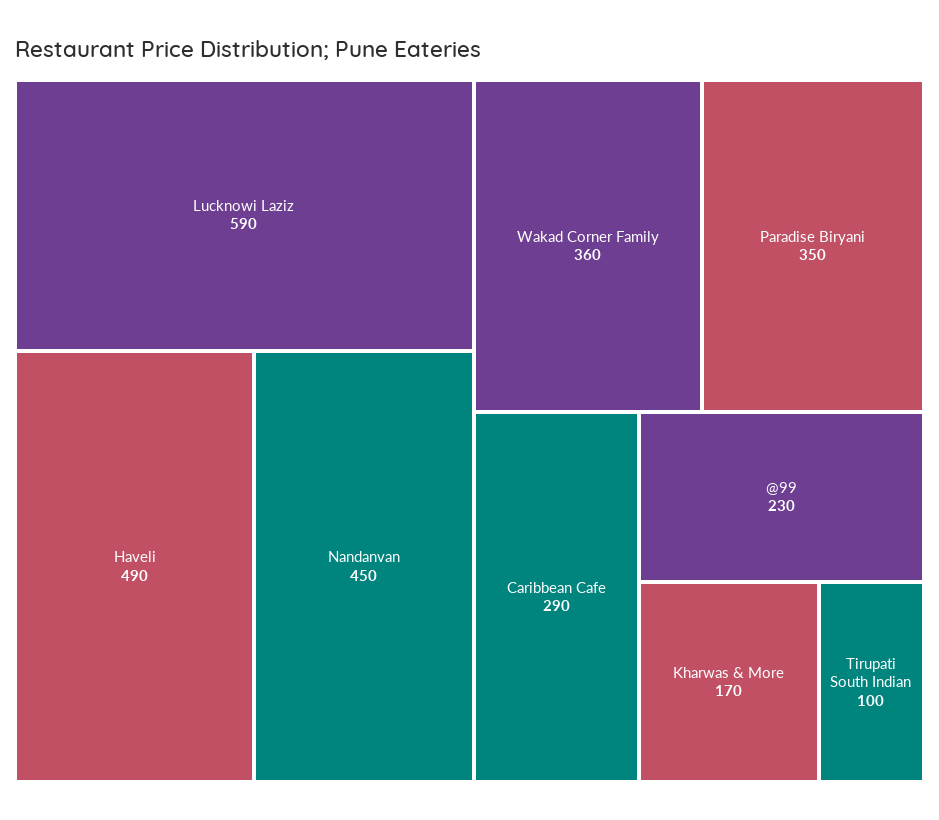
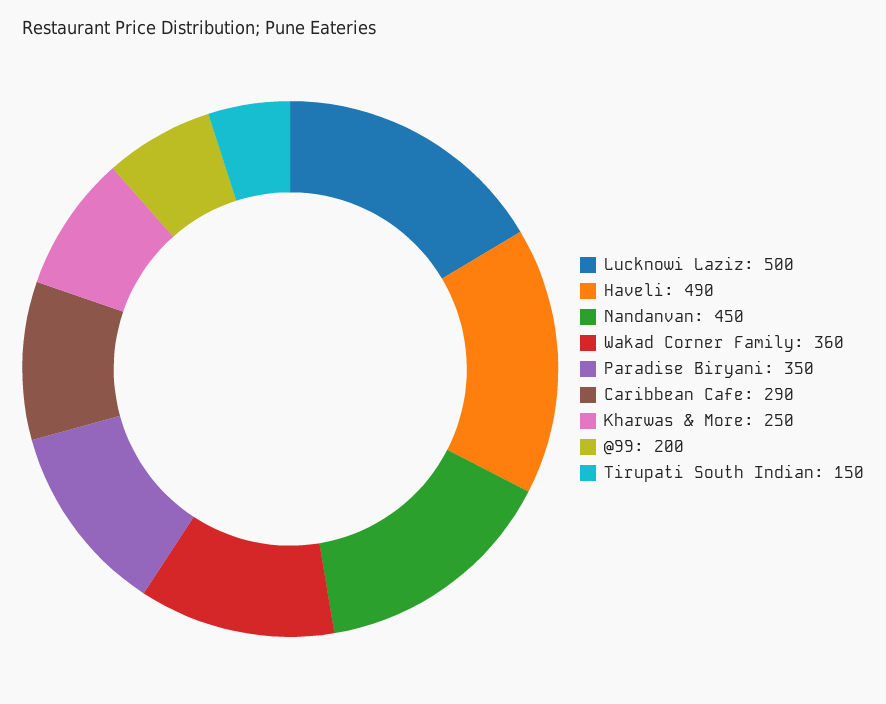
Lucknowi Laziz: 590 -> 500
@99: 230 -> 200
Kharwas & More: 170 -> 250
Tirupati South Indian: 100 -> 150

